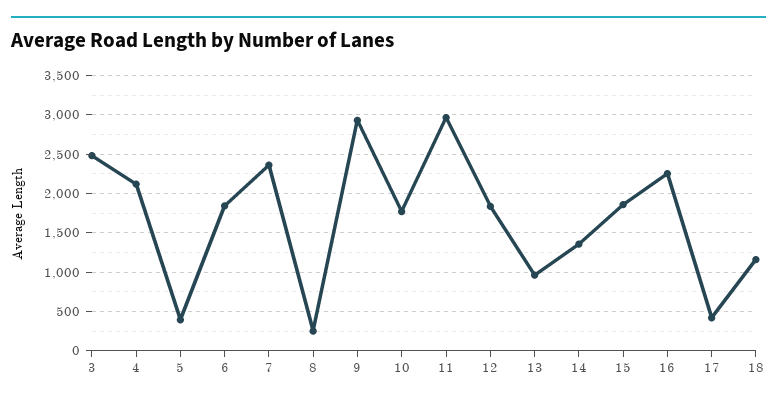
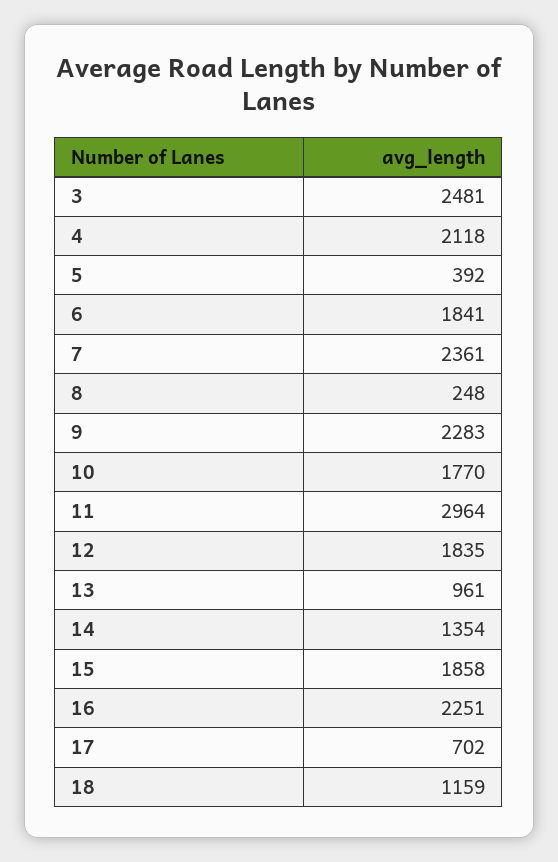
9: 2900 -> 2283
17: 400 -> 702

